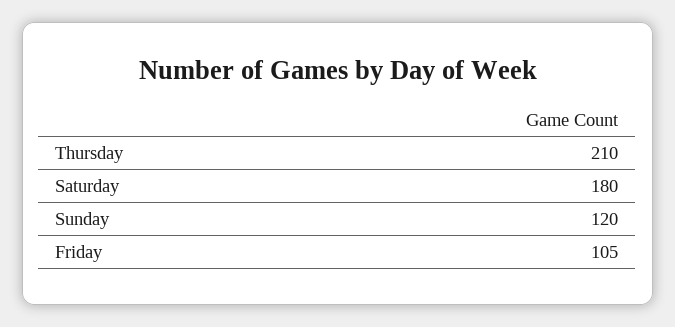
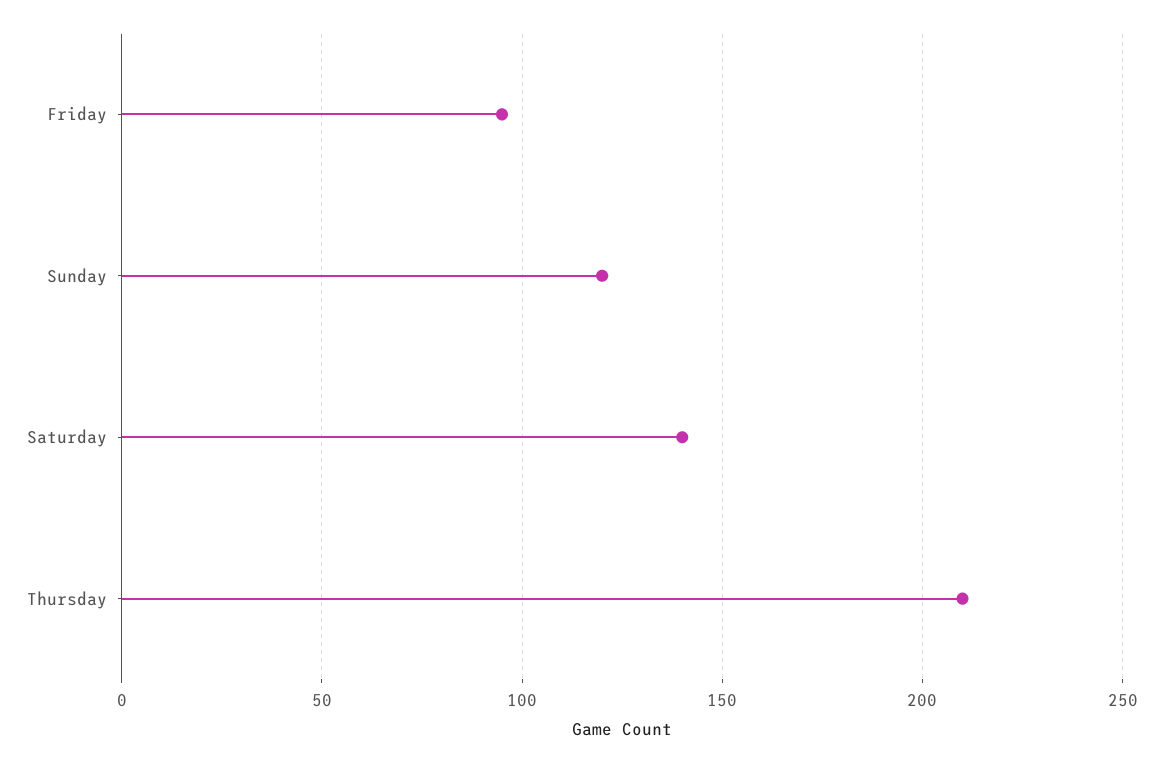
Saturday: 180 -> 140
Friday: 105 -> 95

